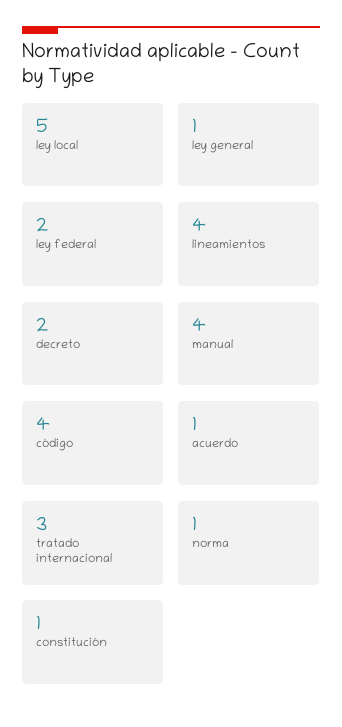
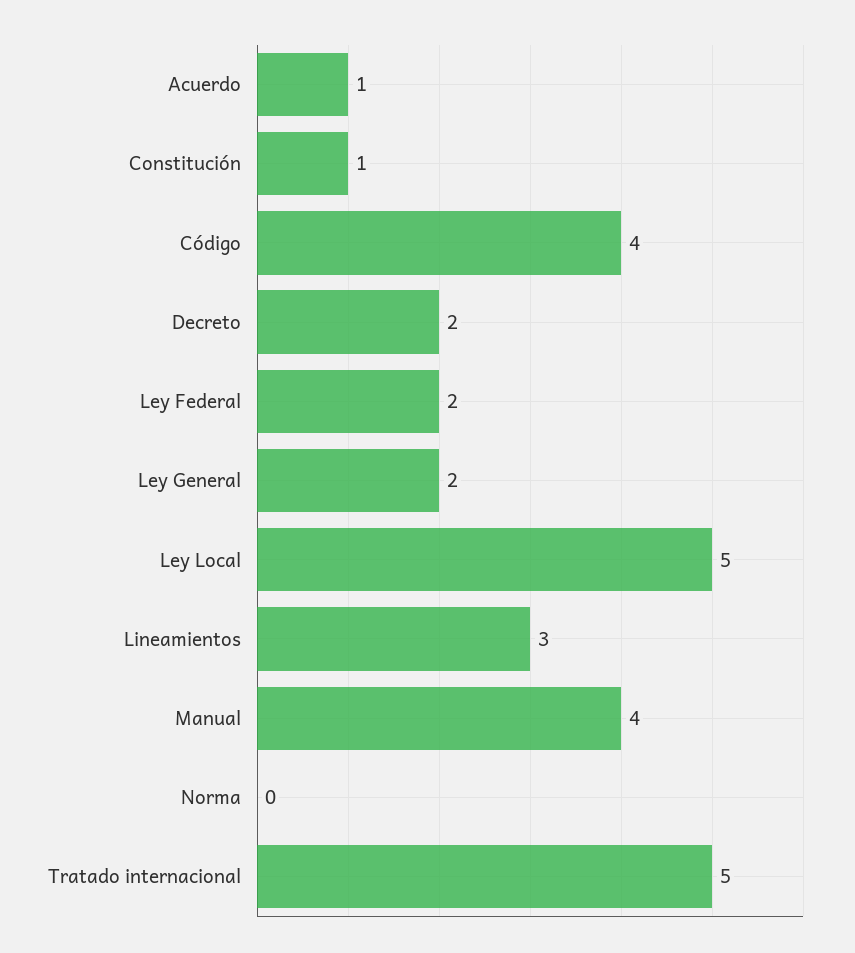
ley general: 1 -> 2
lineamientos: 4 -> 3
tratado internacional: 3 -> 5
norma: 1 -> 0

